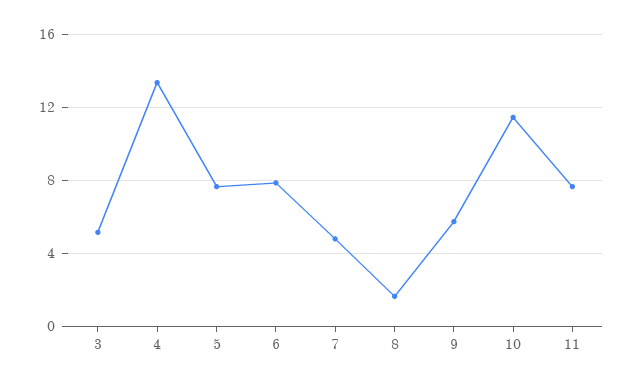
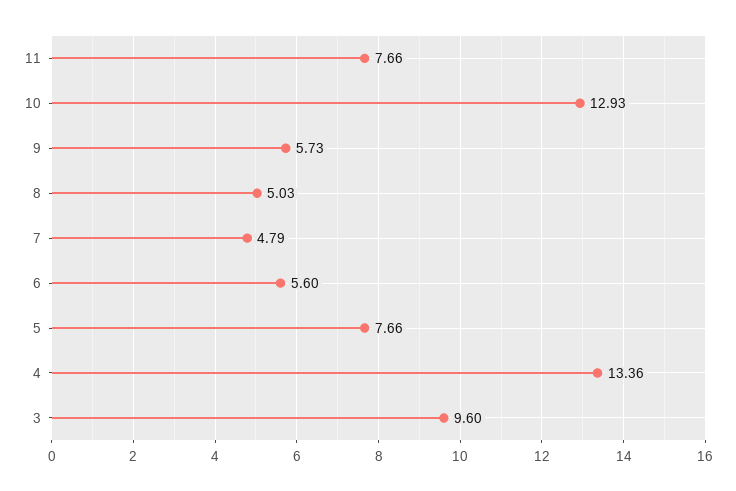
3: 5 -> 9.6
6: 8 -> 5.6
8: 1.5 -> 5.03
10: 11.5 -> 12.93

